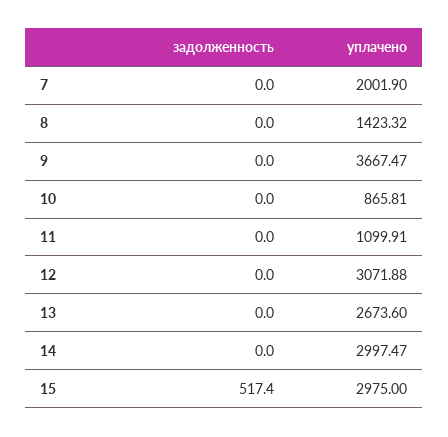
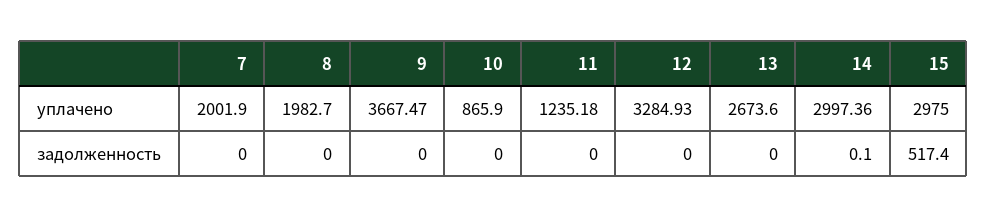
уплачено, 8: 1423.32 -> 1982.7
уплачено, 10: 865.81 -> 865.9
уплачено, 11: 1099.91 -> 1235.18
уплачено, 12: 3071.88 -> 3284.93
задолженность, 14: 0 -> 0.1
уплачено, 14: 2997.47 -> 2997.36

